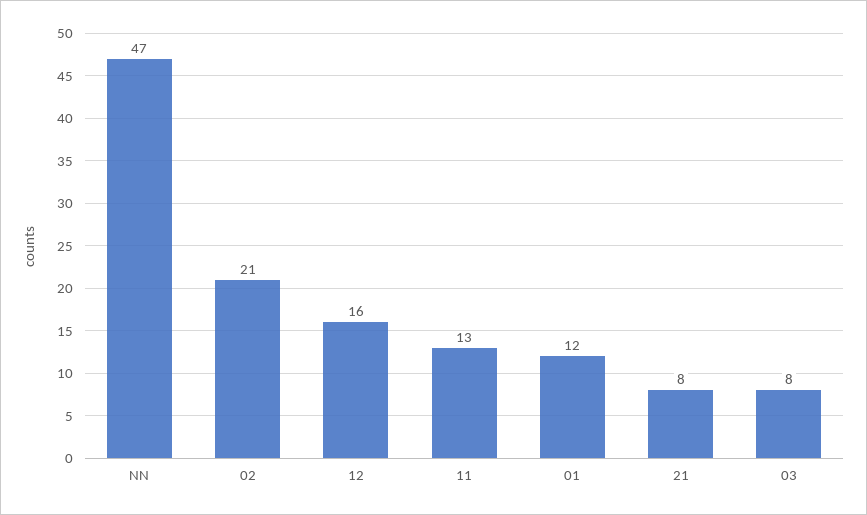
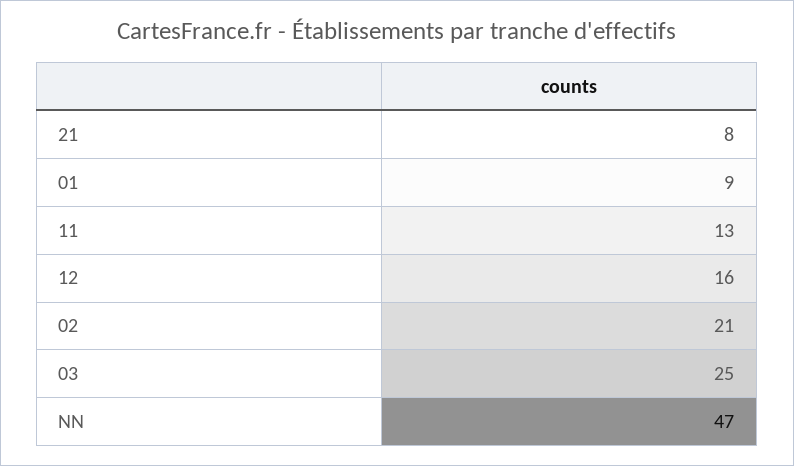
01: 12 -> 9
03: 8 -> 25

